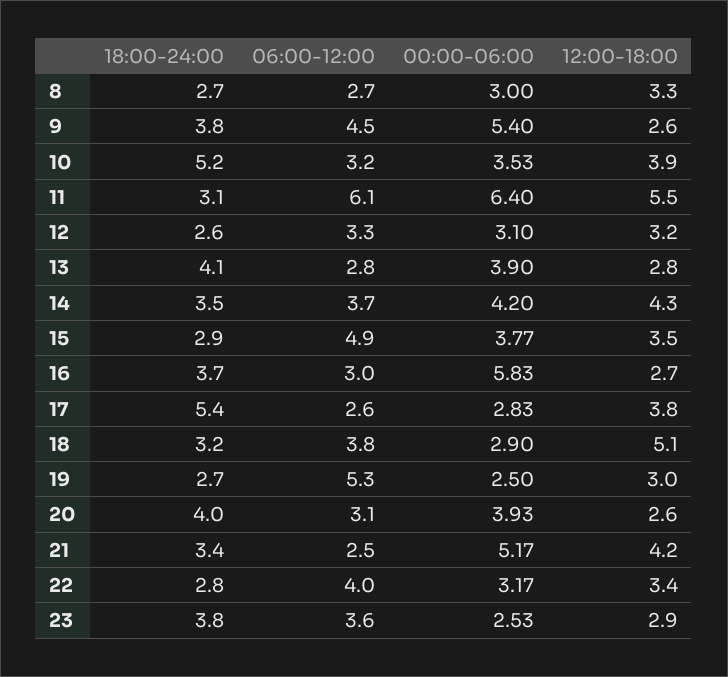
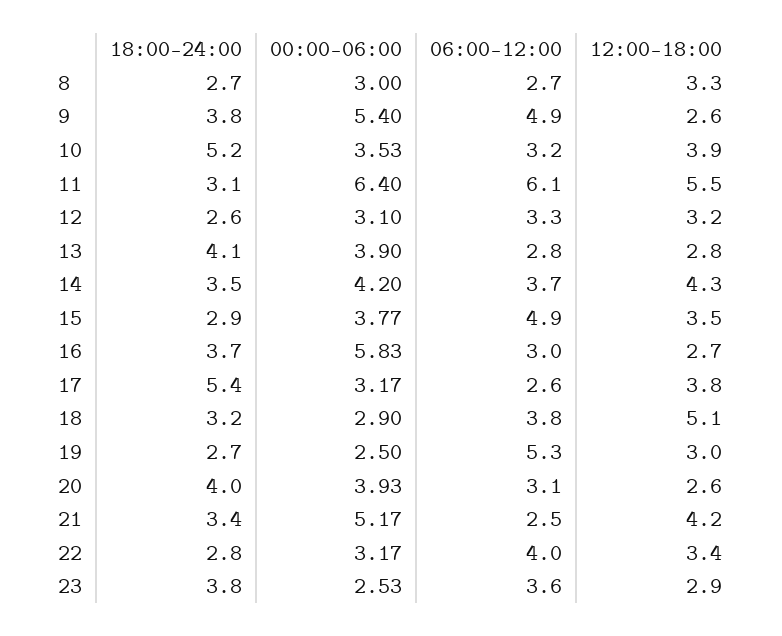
06:00-12:00, 9: 4.5 -> 4.9
00:00-06:00, 17: 2.83 -> 3.17

